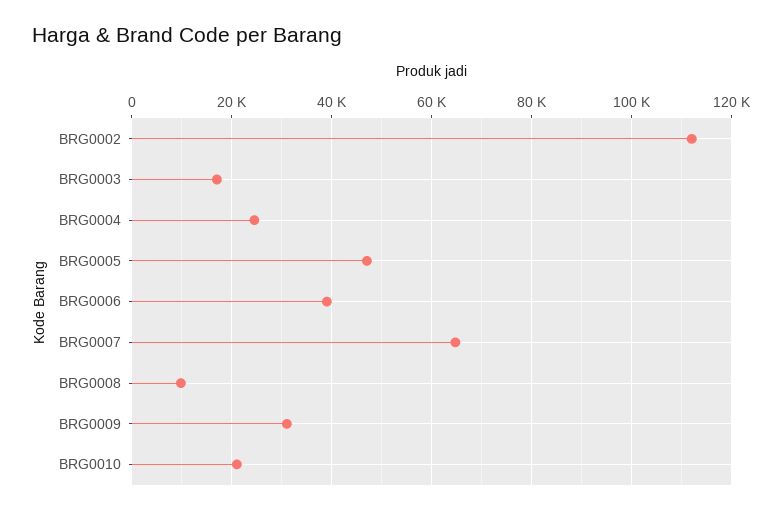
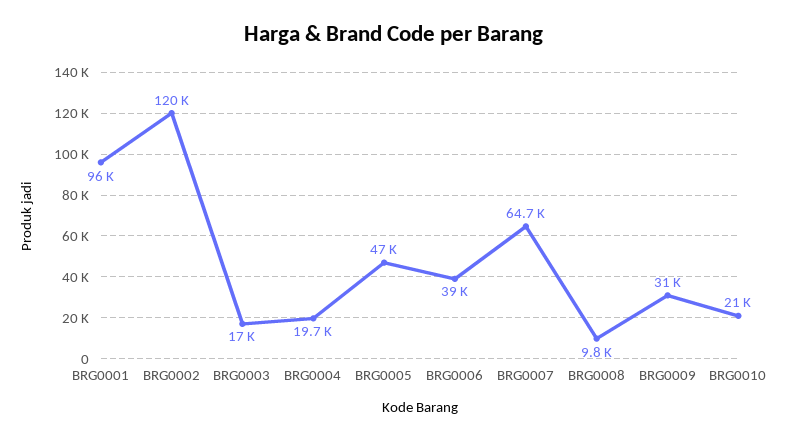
BRG0002: 112000 -> 120000
BRG0004: 24000 -> 19700
BRG0001: none -> 96000

